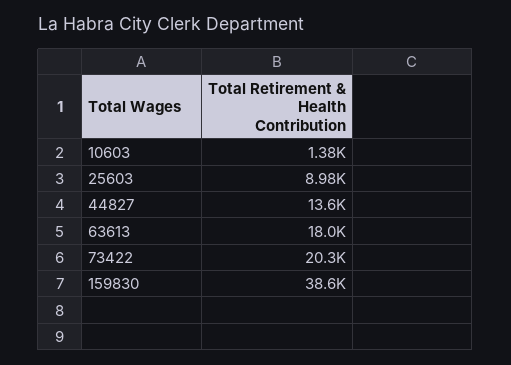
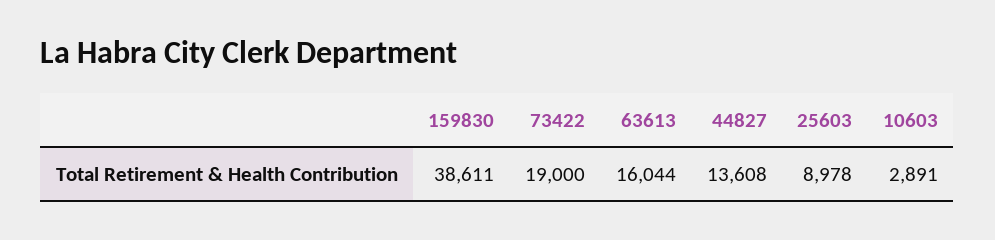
10603: 1380 -> 2891
63613: 18000 -> 16044
73422: 20300 -> 19000

